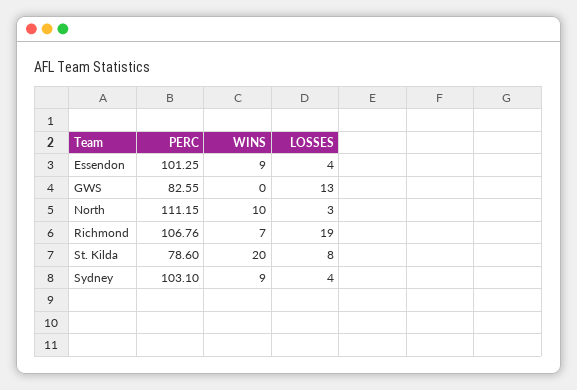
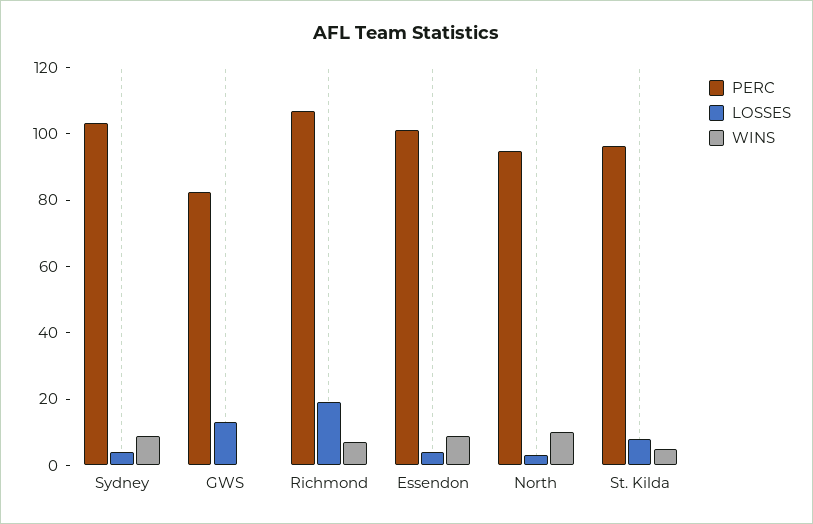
PERC, North: 111.15 -> 95
PERC, St. Kilda: 78.6 -> 95
WINS, St. Kilda: 20 -> 5

